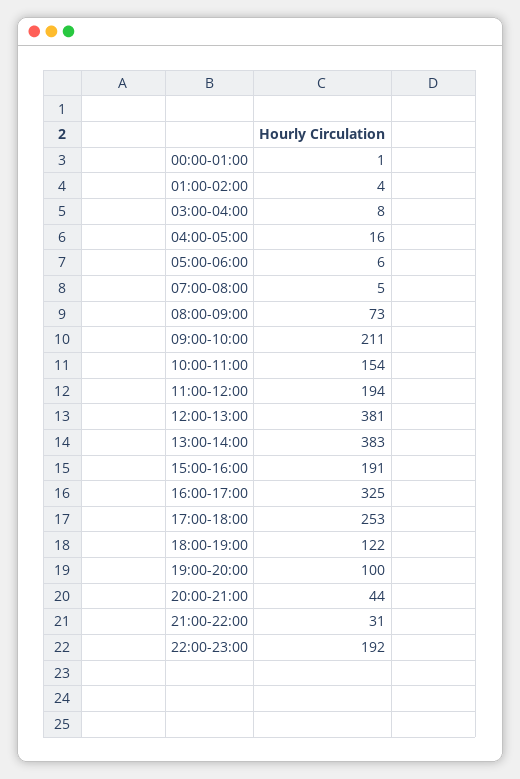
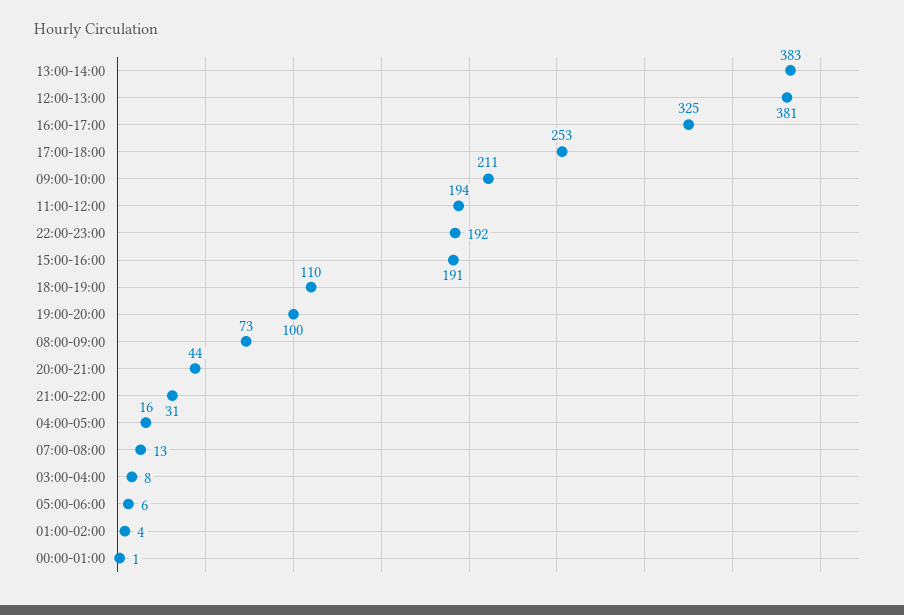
07:00-08:00: 5 -> 13
10:00-11:00: 154 -> none
18:00-19:00: 122 -> 110

